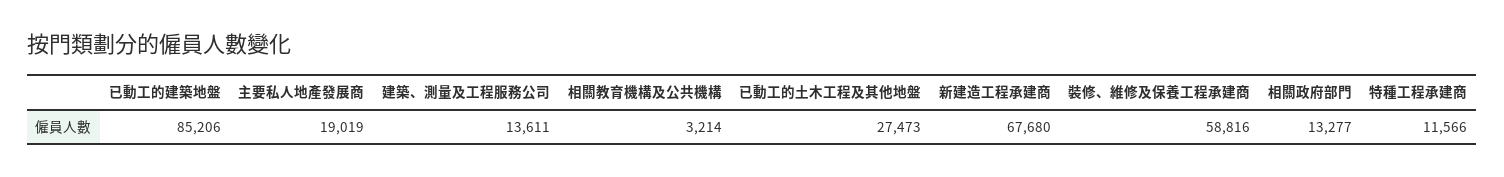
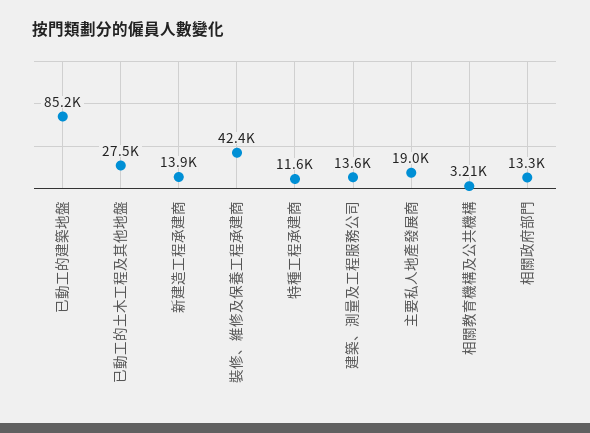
新建造工程承建商: 67680 -> 13900
裝修、維修及保養工程承建商: 58816 -> 42400

